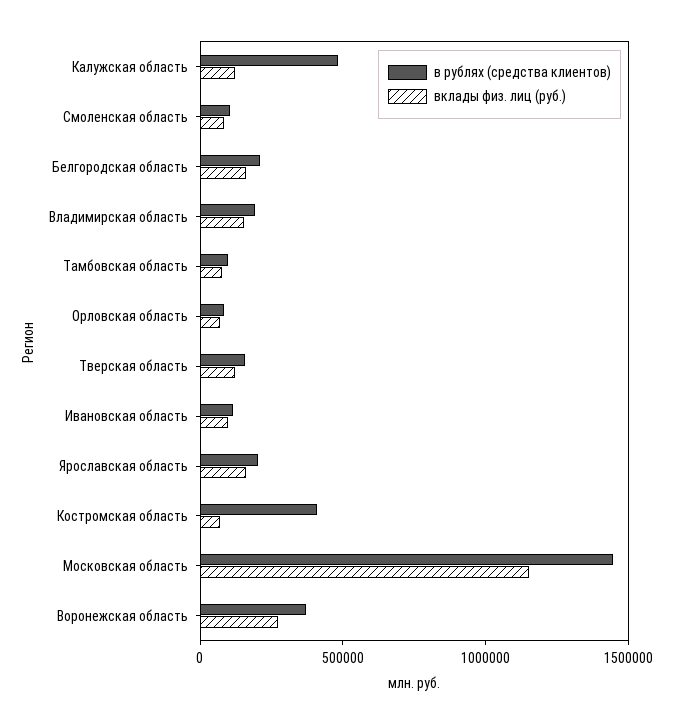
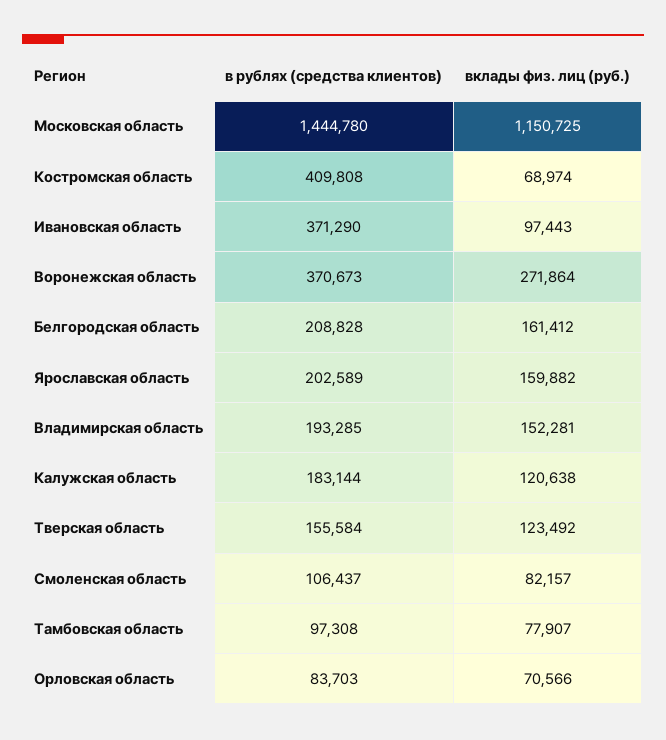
в рублях (средства клиентов), Калужская область: 500000 -> 183144
в рублях (средства клиентов), Ивановская область: 100000 -> 371290

